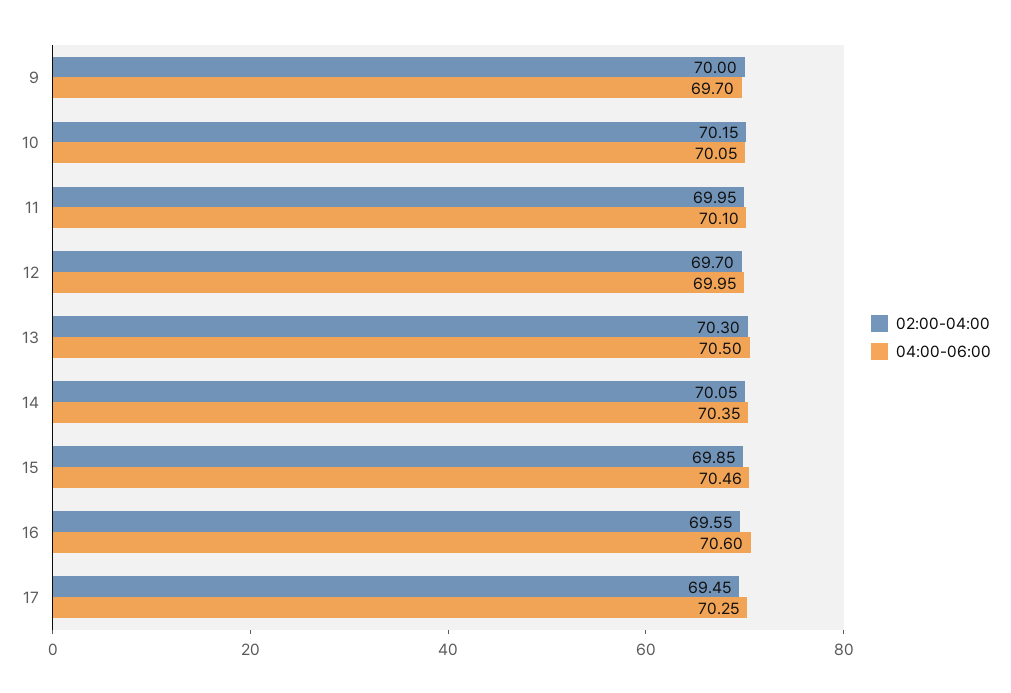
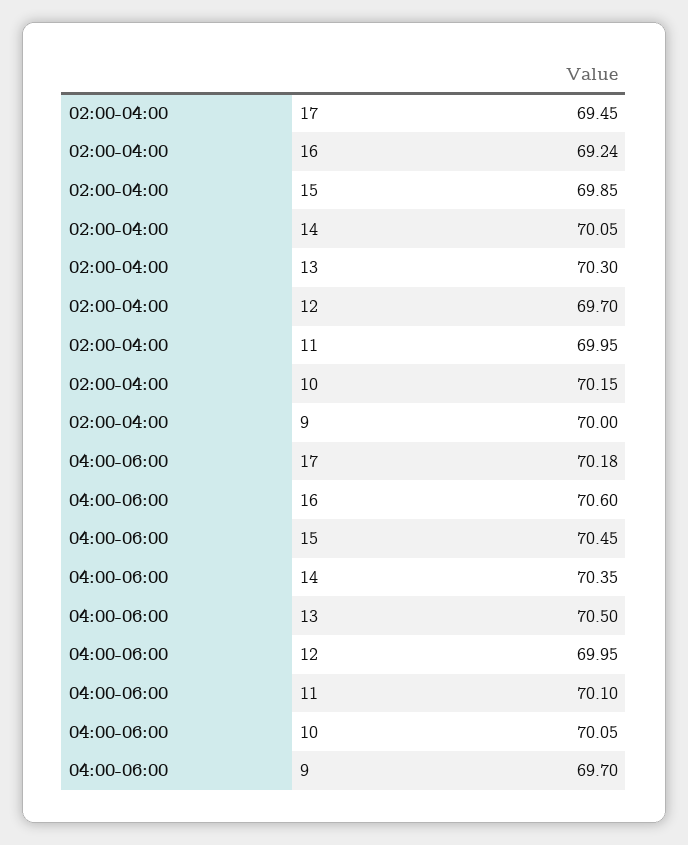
04:00-06:00, 15: 70.46 -> 70.45
02:00-04:00, 16: 69.55 -> 69.24
04:00-06:00, 17: 70.25 -> 70.18

